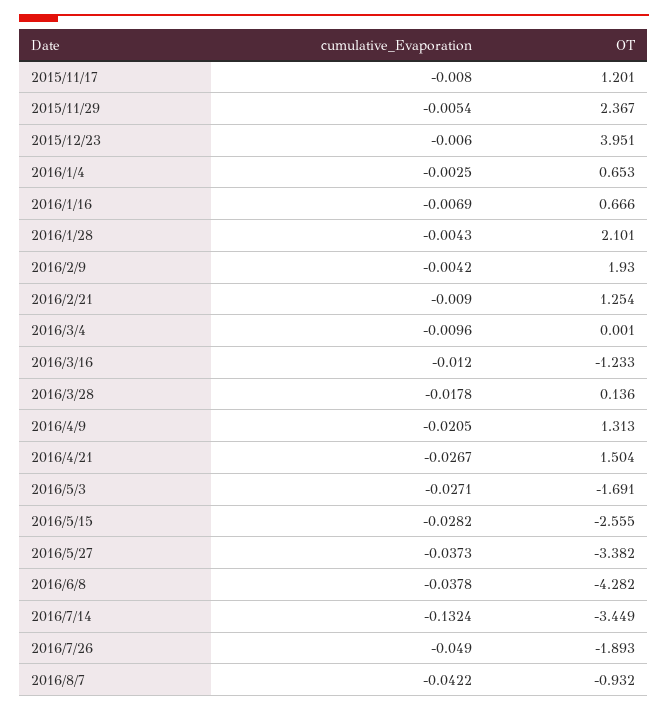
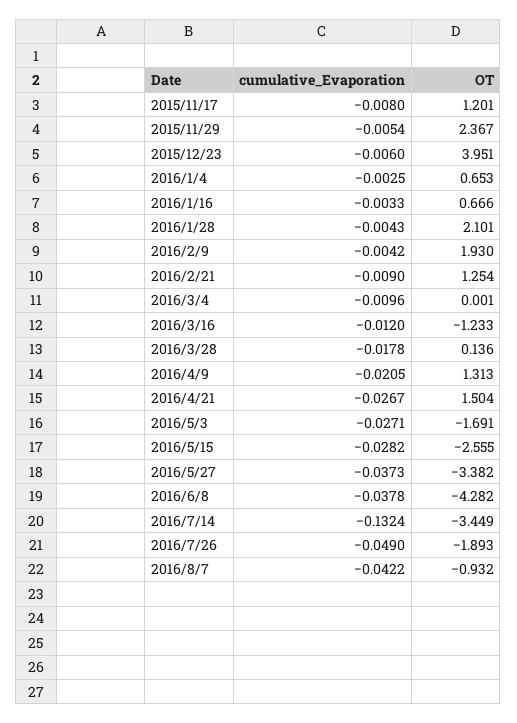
cumulative_Evaporation, 2016/1/16: -0.0069 -> -0.0033

